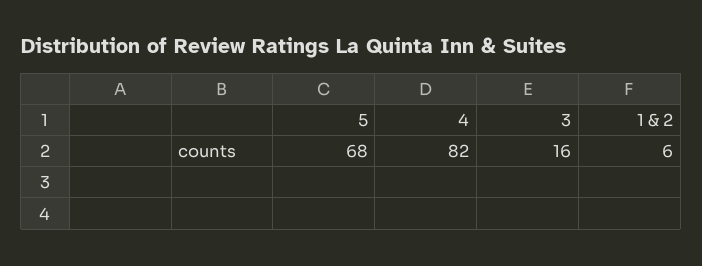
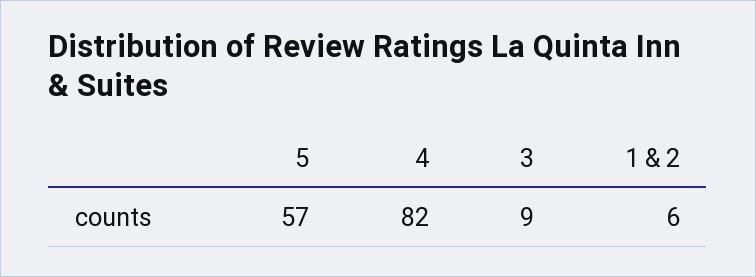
5: 68 -> 57
3: 16 -> 9

